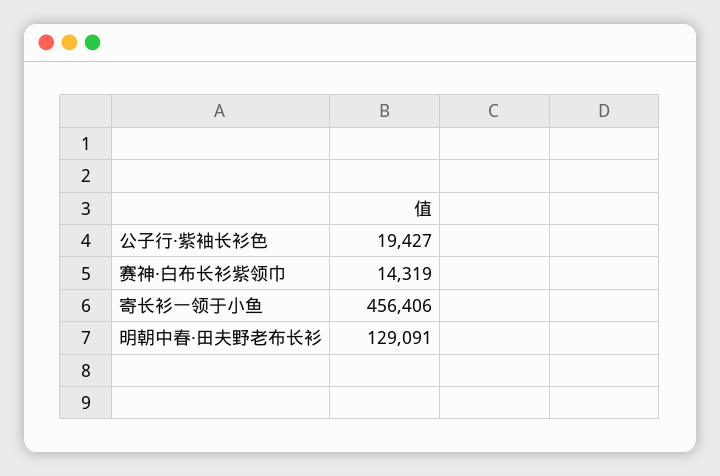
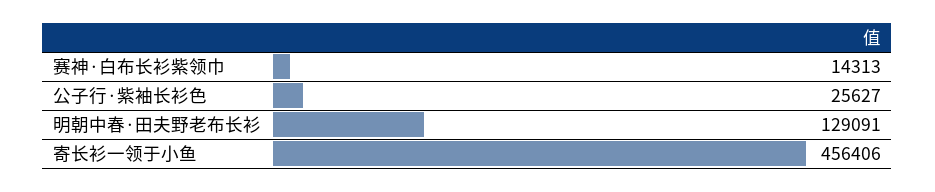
公子行·紫袖长衫色: 19427 -> 25627
赛神·白布长衫紫领巾: 14319 -> 14313

